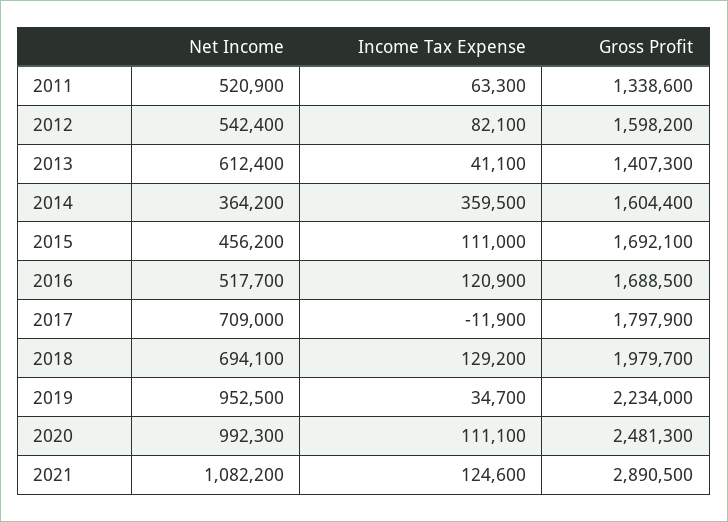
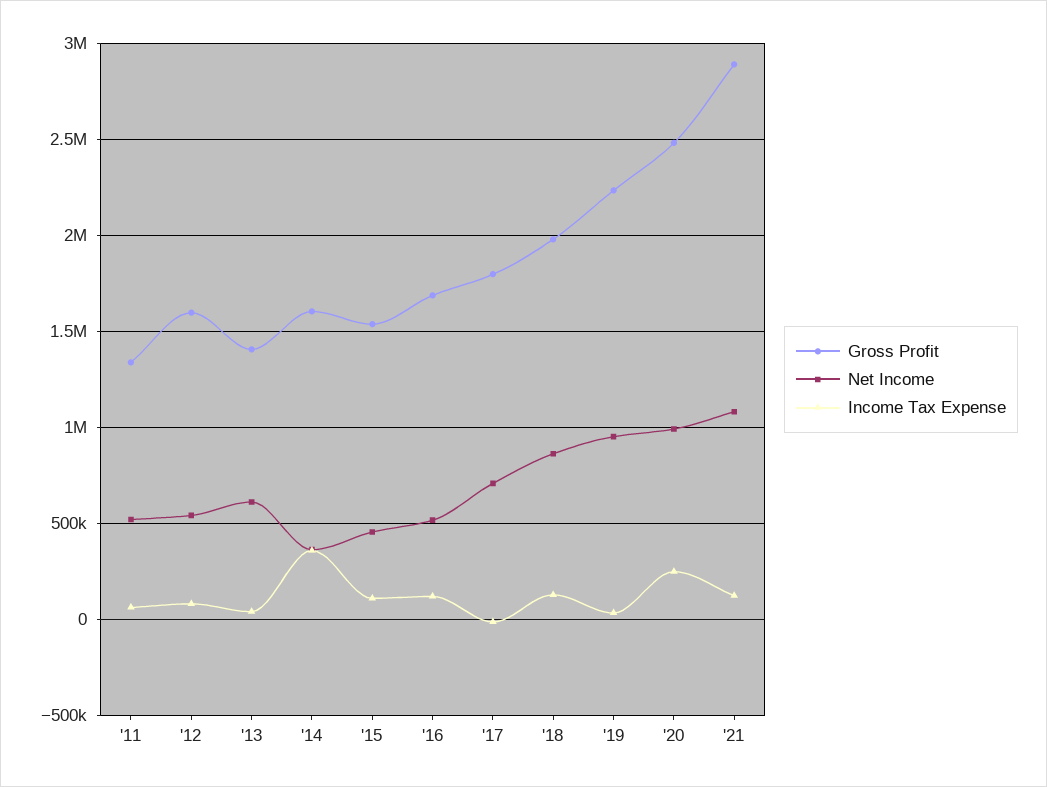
Gross Profit, 2015: 1692100 -> 1550000
Net Income, 2018: 694100 -> 850000
Income Tax Expense, 2020: 111100 -> 250000

